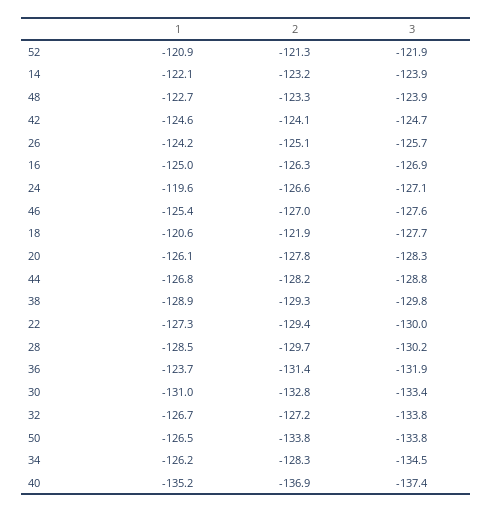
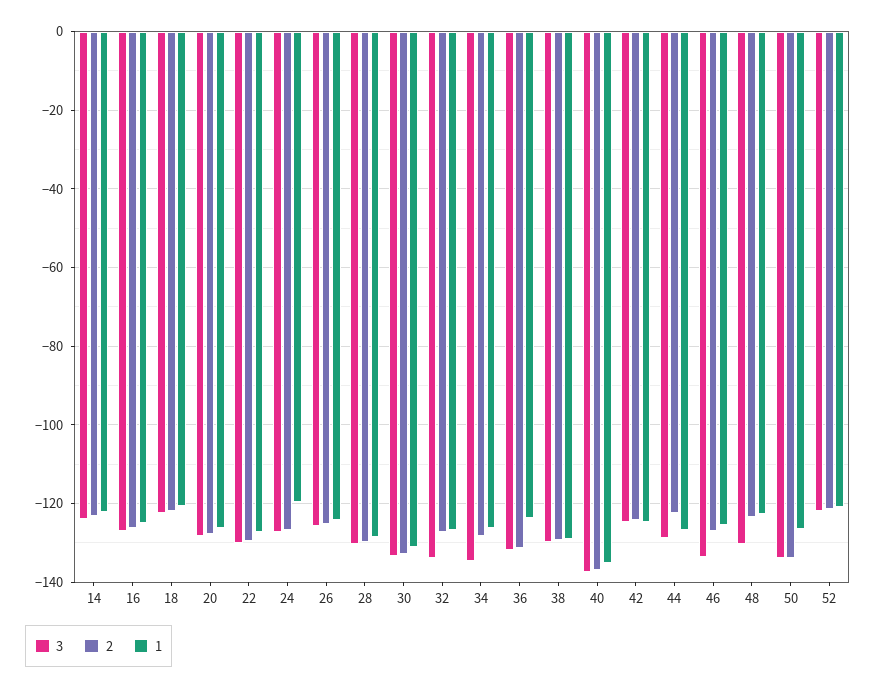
3, 48: -123.9 -> -130
3, 46: -127.6 -> -134
3, 18: -127.7 -> -122
2, 44: -128.2 -> -122

